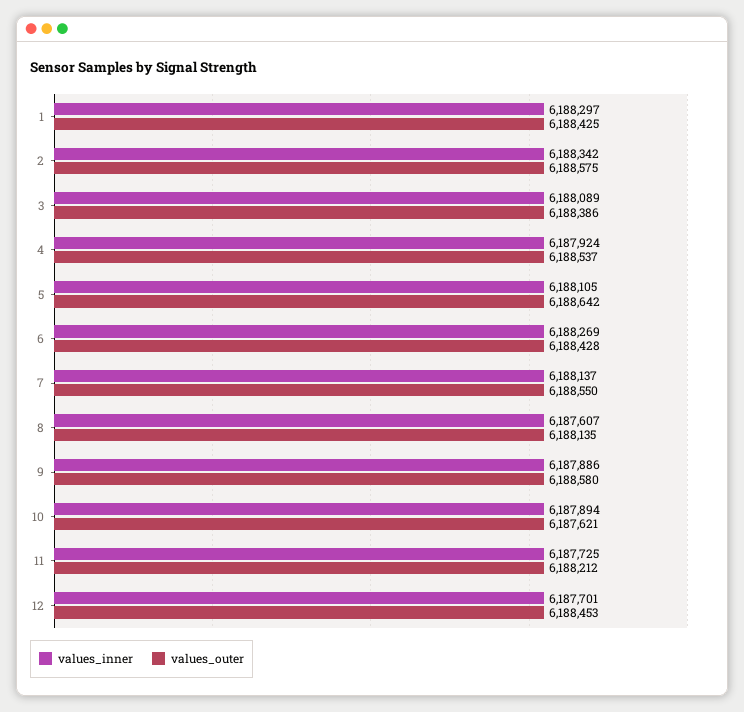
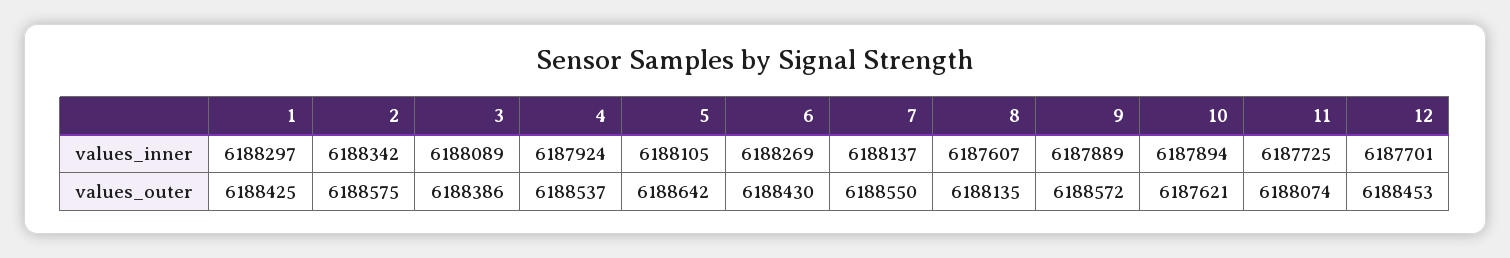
values_outer, 6: 6188428 -> 6188430
values_inner, 9: 6187886 -> 6187889
values_outer, 9: 6188580 -> 6188572
values_outer, 11: 6188212 -> 6188074

